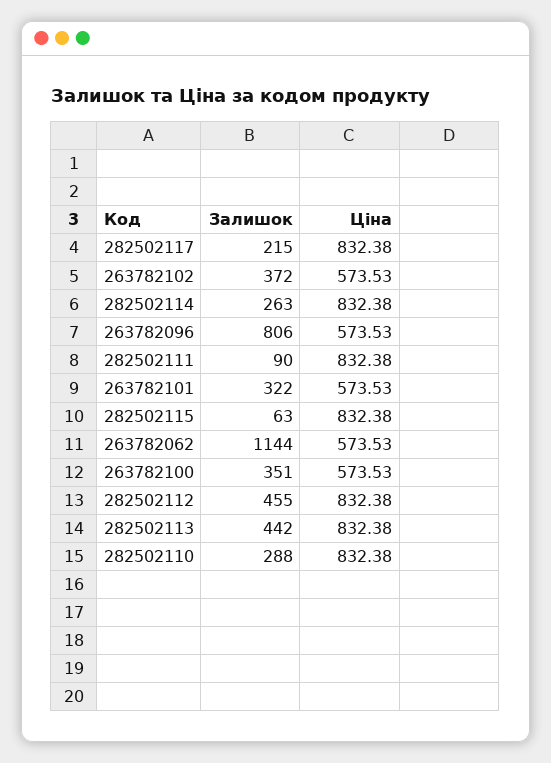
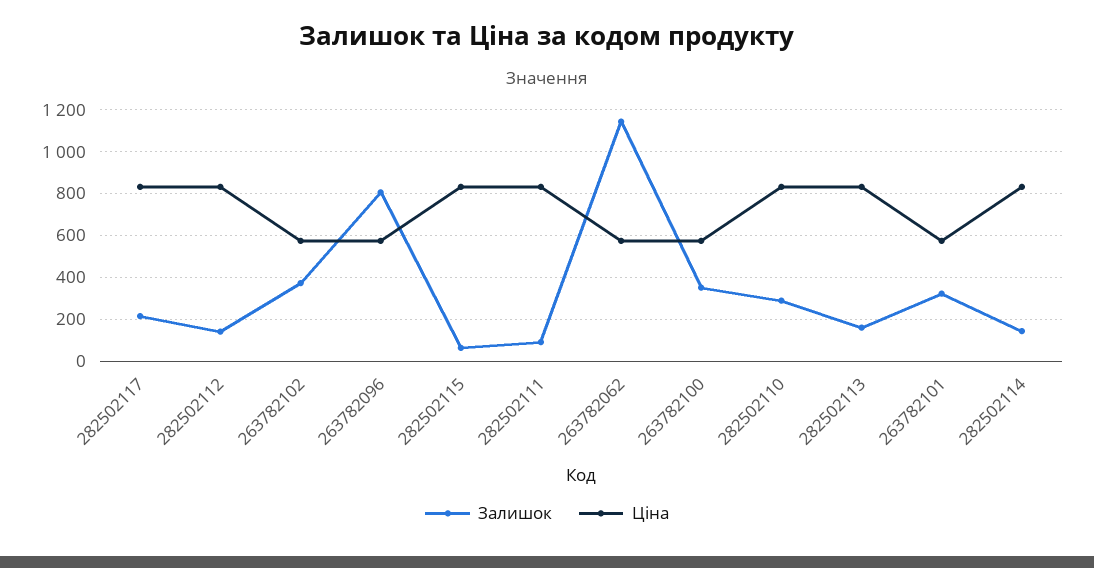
Залишок, 282502114: 263 -> 150
Залишок, 282502112: 455 -> 150
Залишок, 282502113: 442 -> 150

